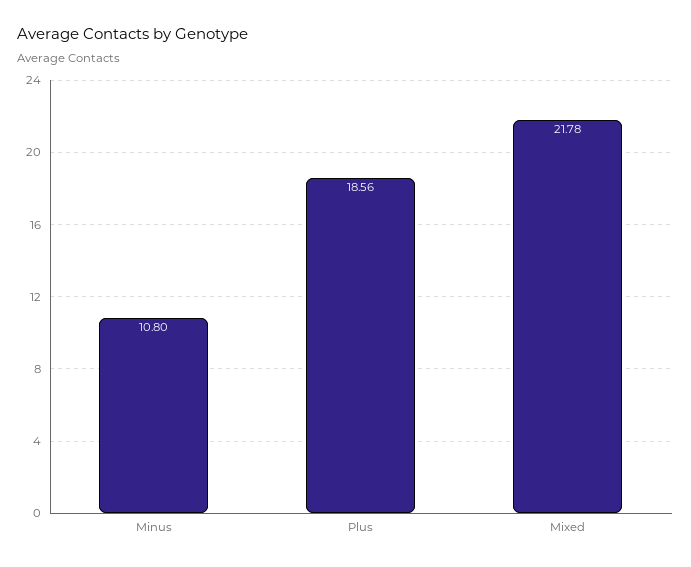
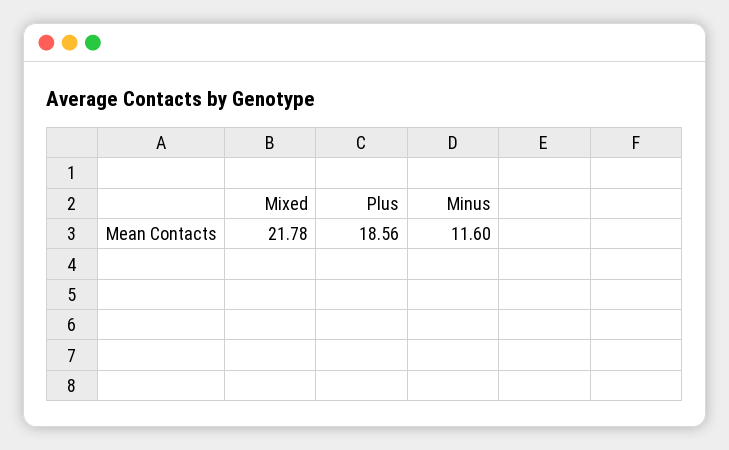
Minus: 10.8 -> 11.6

